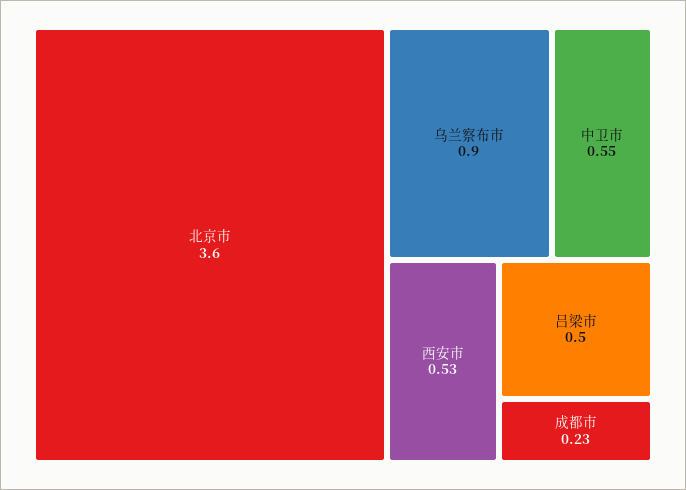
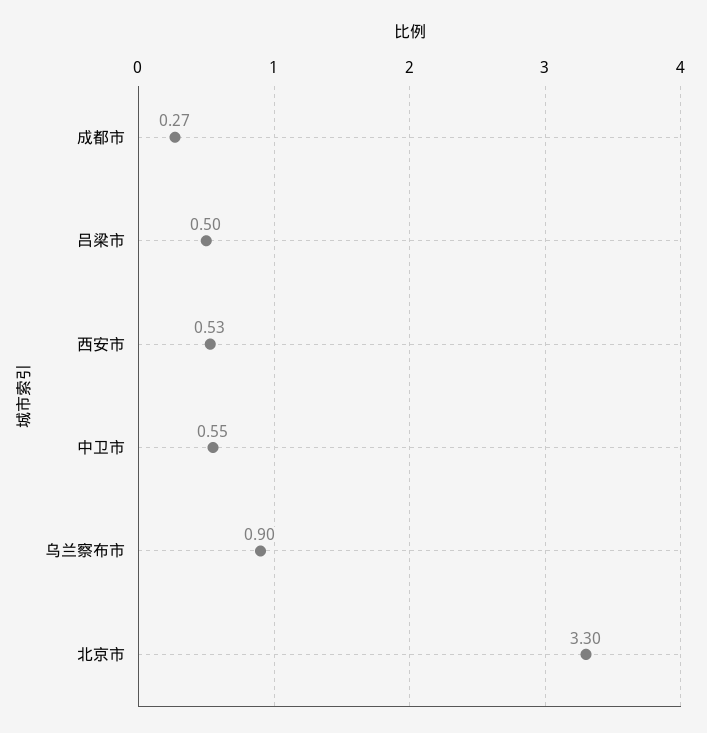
北京市: 3.6 -> 3.3
成都市: 0.23 -> 0.27

